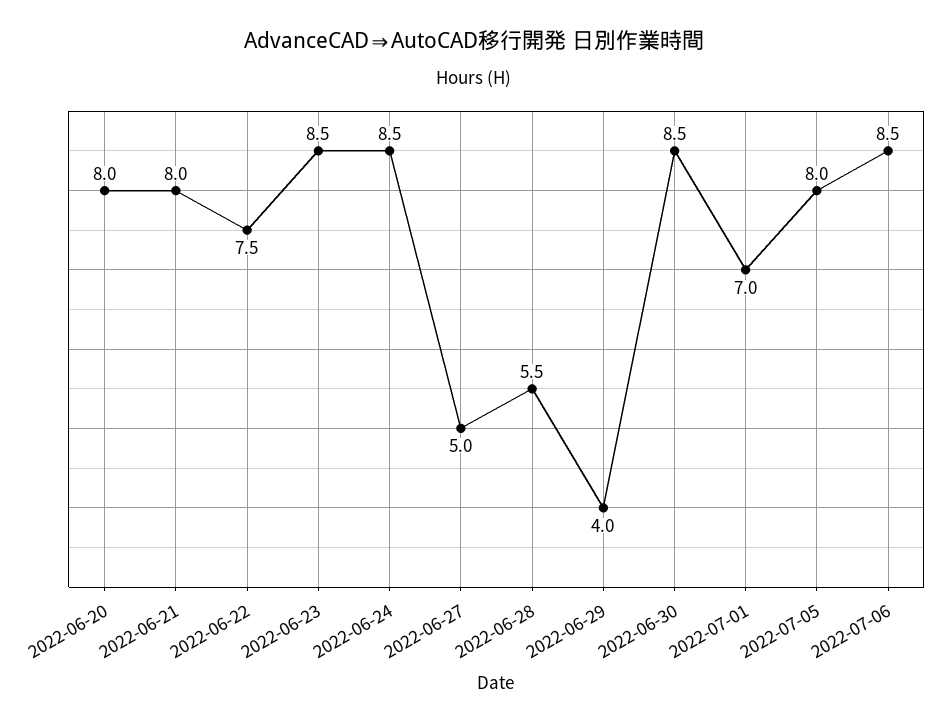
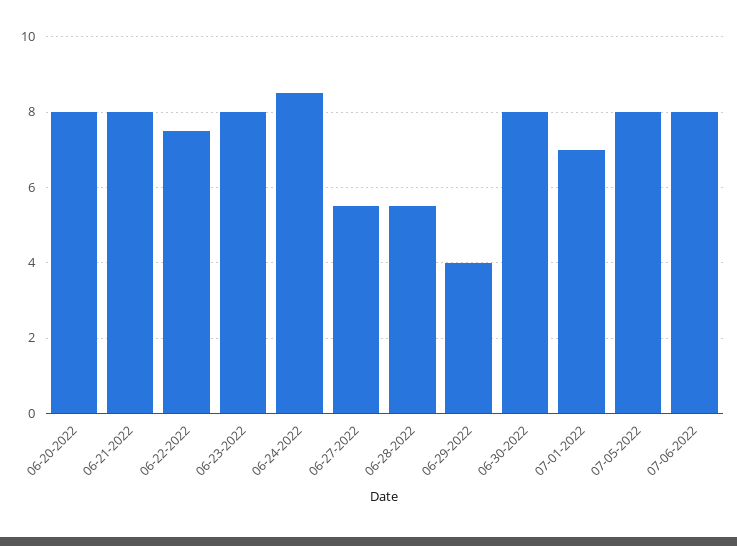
2022-06-23: 8.5 -> 8
2022-06-27: 5 -> 5.5
2022-06-30: 8.5 -> 8
2022-07-06: 8.5 -> 8

